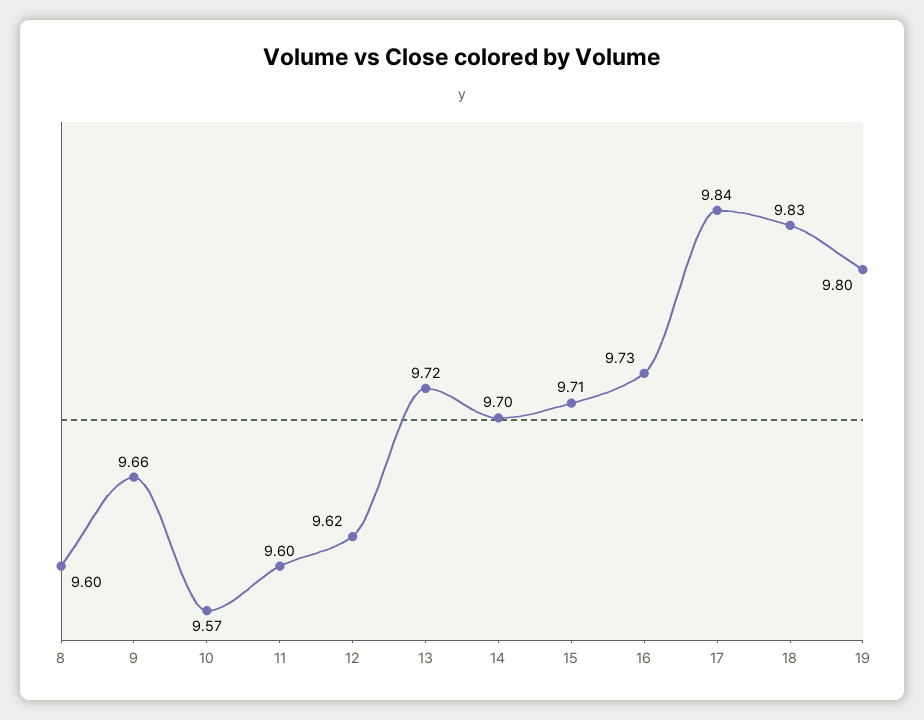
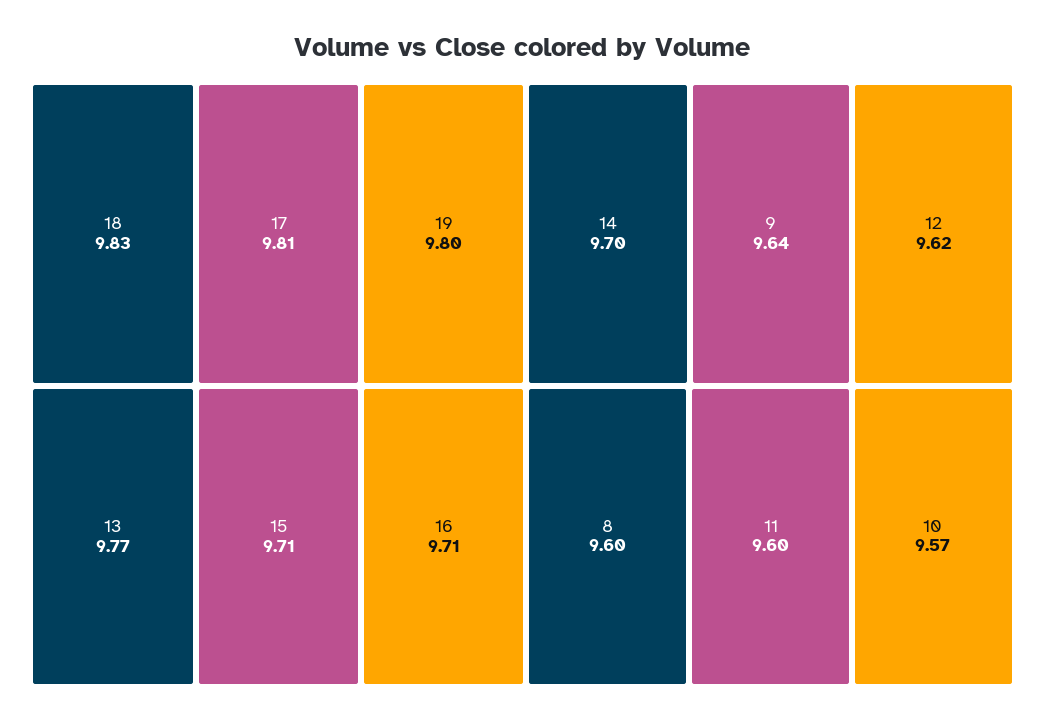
9: 9.66 -> 9.64
13: 9.72 -> 9.77
16: 9.73 -> 9.71
17: 9.84 -> 9.81

